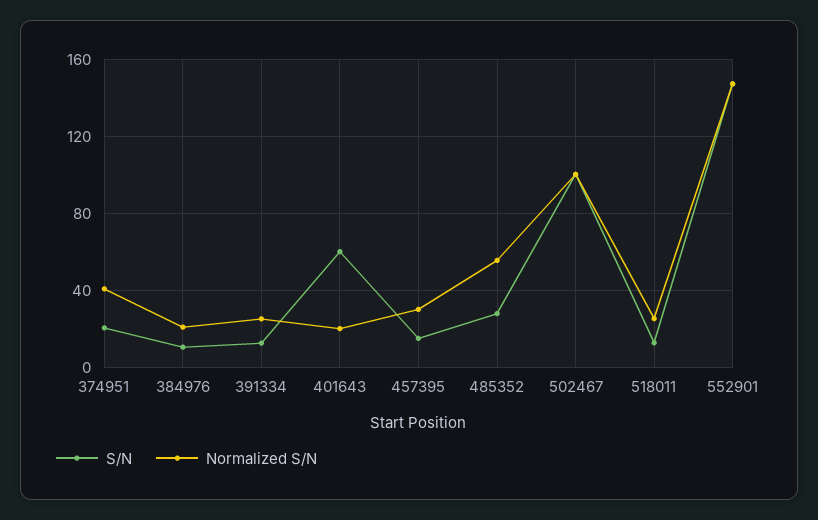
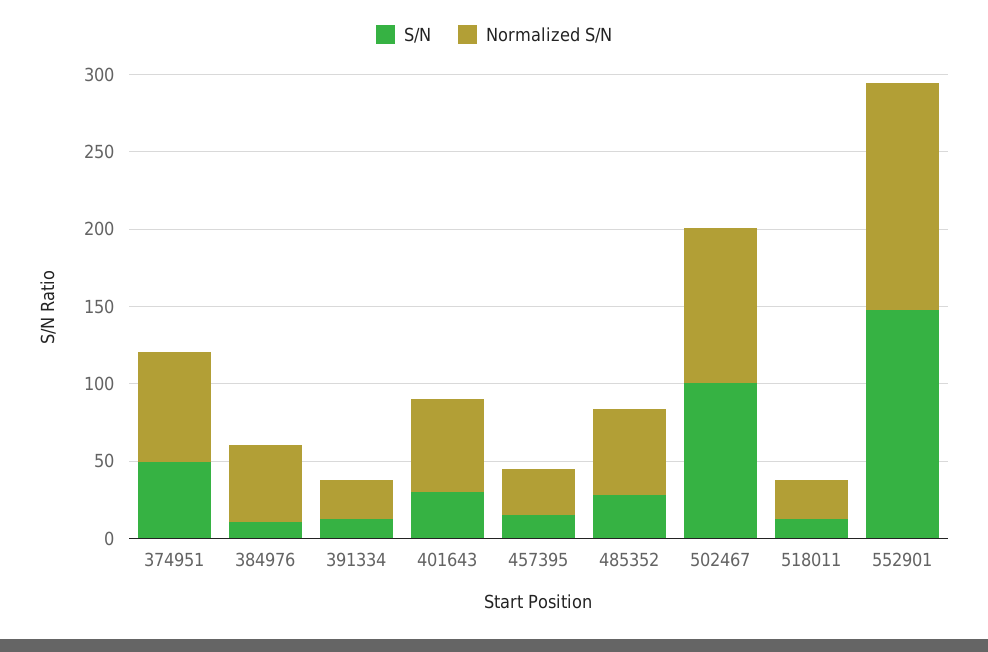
S/N, 374951: 20 -> 50
Normalized S/N, 374951: 40 -> 70
Normalized S/N, 384976: 20 -> 50
S/N, 401643: 60 -> 30
Normalized S/N, 401643: 20 -> 60

